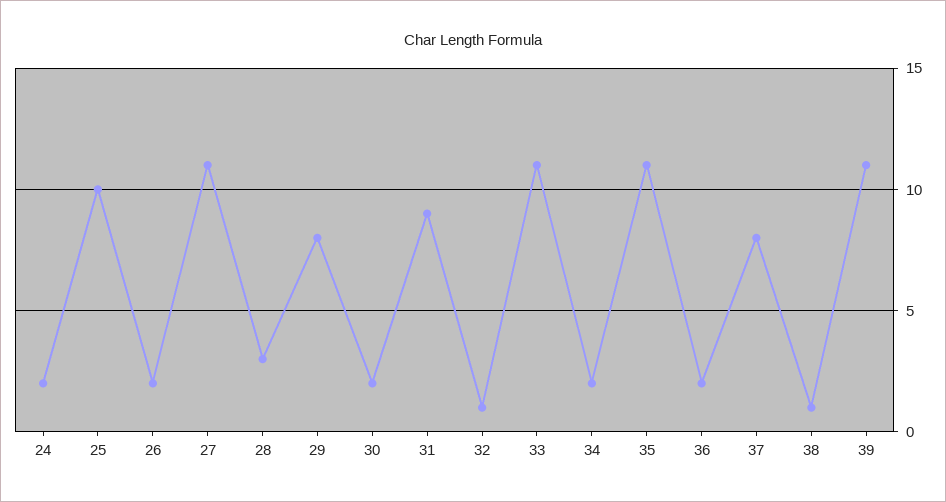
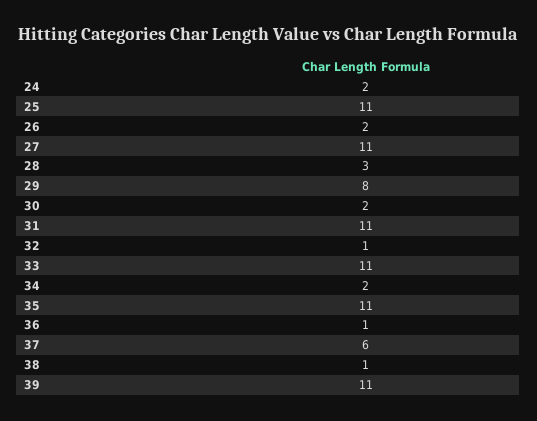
25: 10 -> 11
31: 9 -> 11
36: 2 -> 1
37: 8 -> 6

